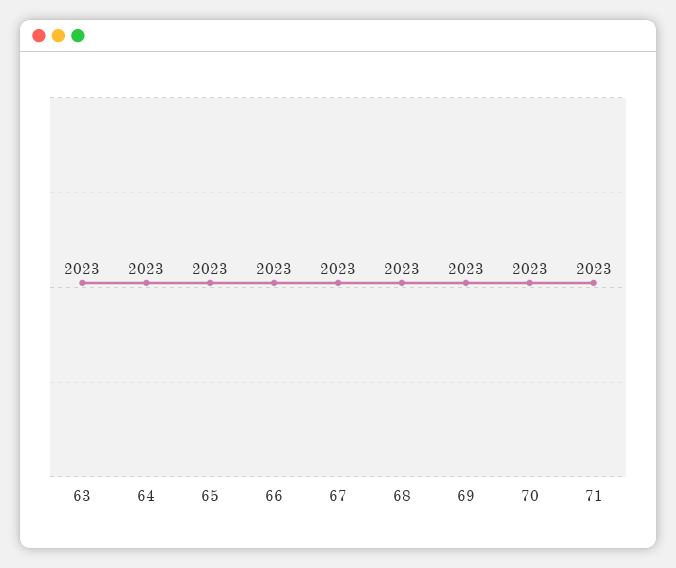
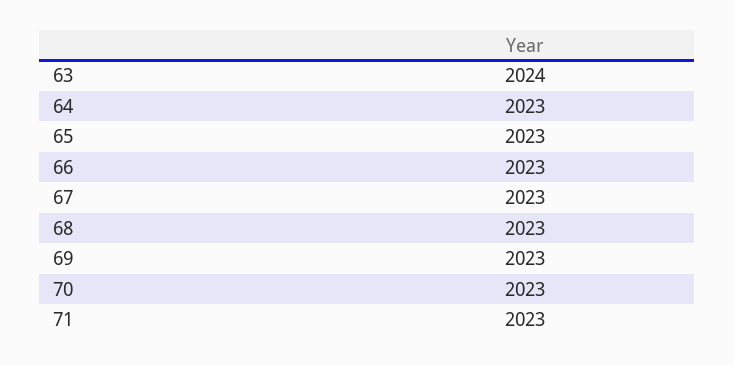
63: 2023 -> 2024

